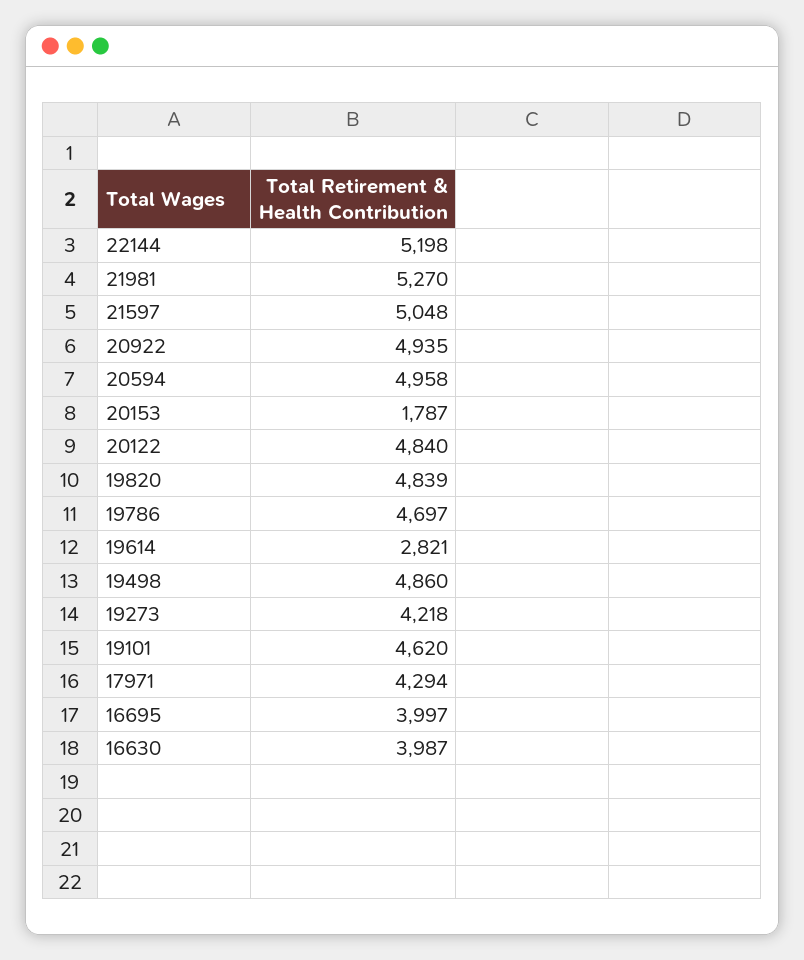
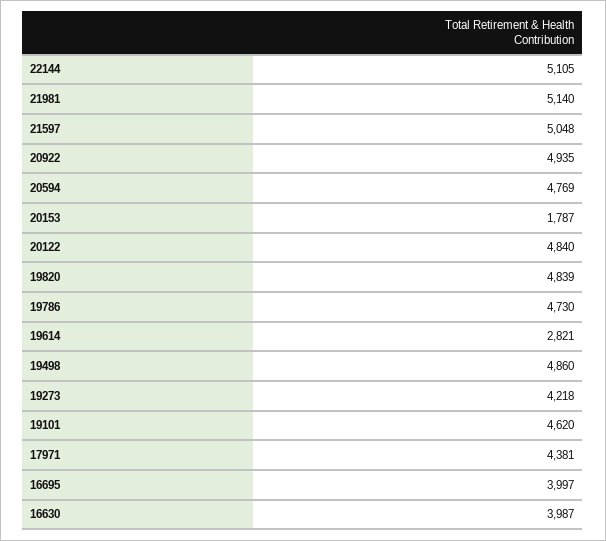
22144: 5198 -> 5105
21981: 5270 -> 5140
20594: 4958 -> 4769
19786: 4697 -> 4730
17971: 4294 -> 4381

